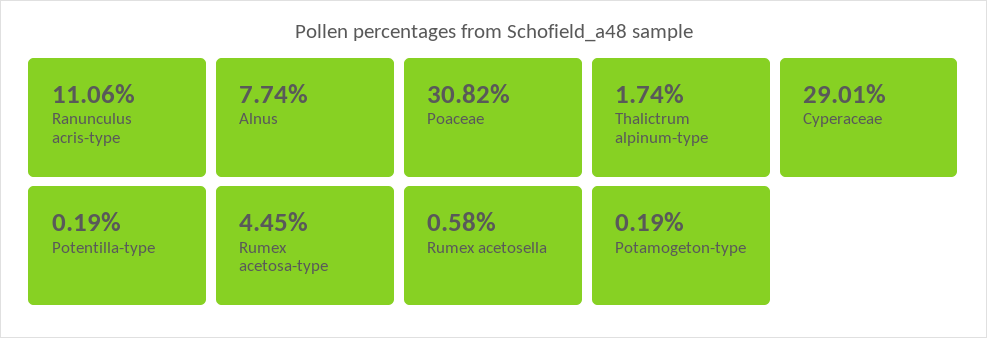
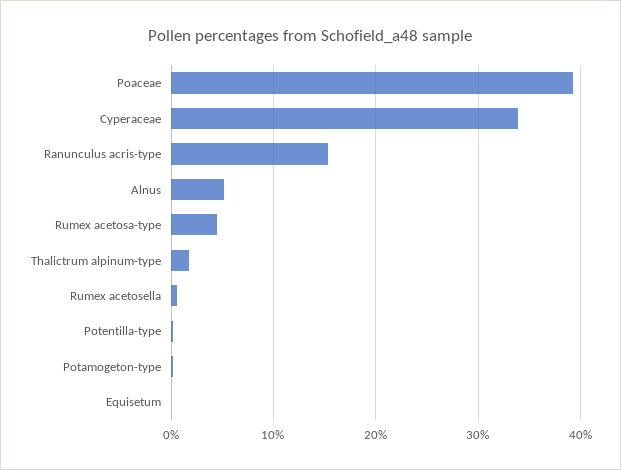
Ranunculus acris-type: 11.06 -> 15
Alnus: 7.74 -> 5
Poaceae: 30.82 -> 39
Cyperaceae: 29.01 -> 34
Equisetum: none -> 0

